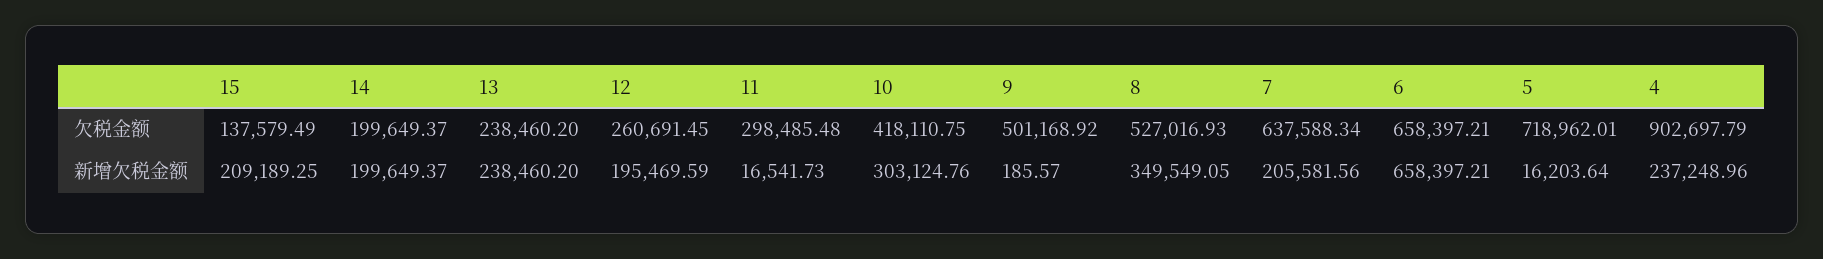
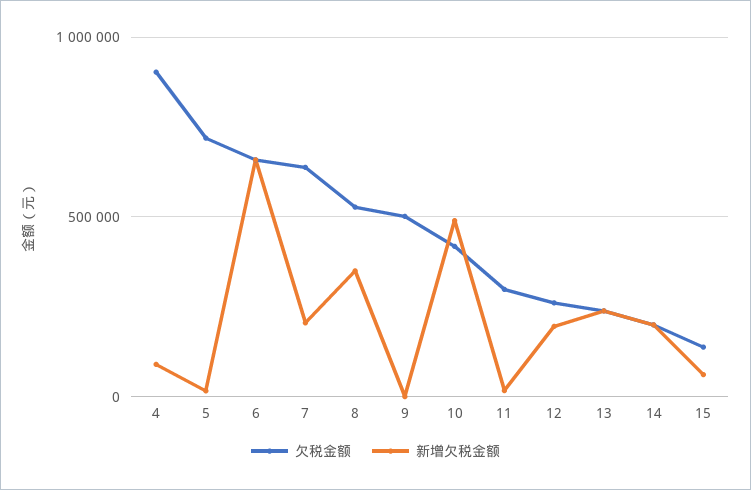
新增欠税金额, 15: 209189.25 -> 50000
新增欠税金额, 10: 303124.76 -> 500000
新增欠税金额, 4: 237248.96 -> 100000

